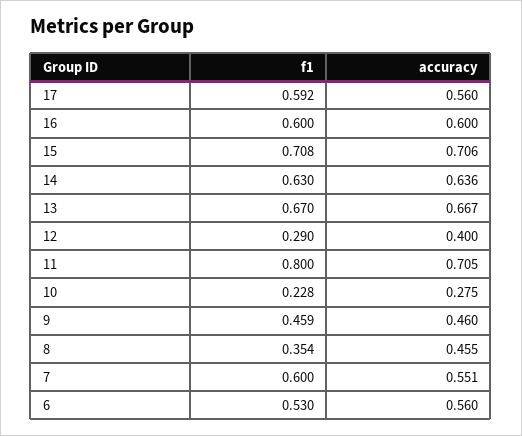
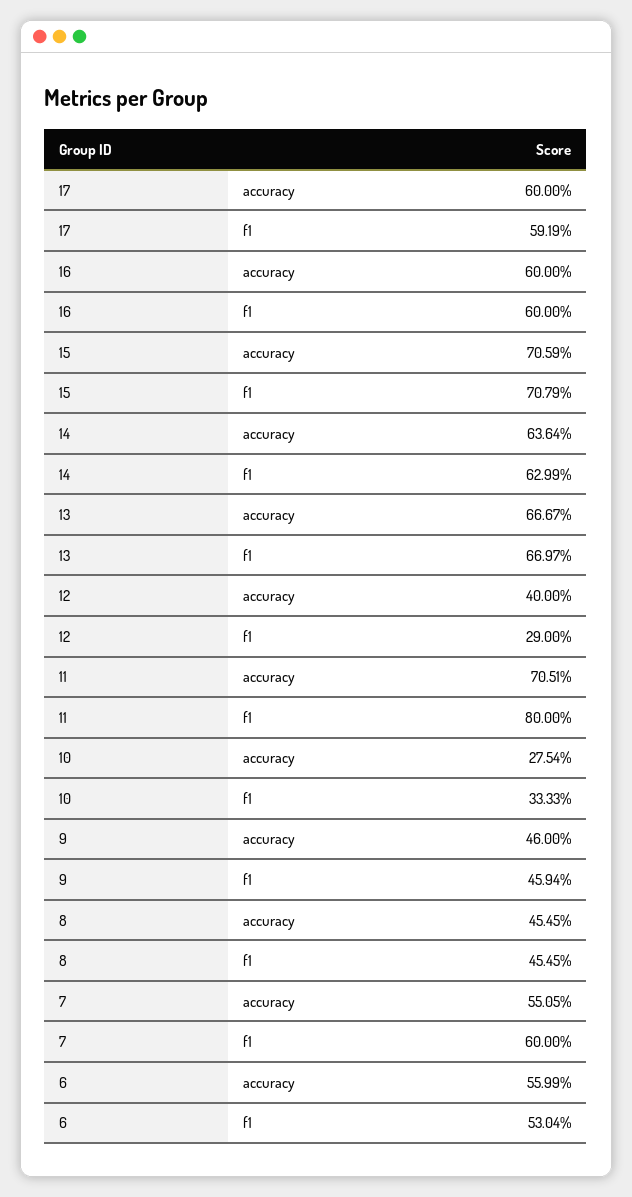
accuracy, 17: 0.56 -> 0.6
f1, 10: 0.228 -> 0.3333
f1, 8: 0.354 -> 0.4545

